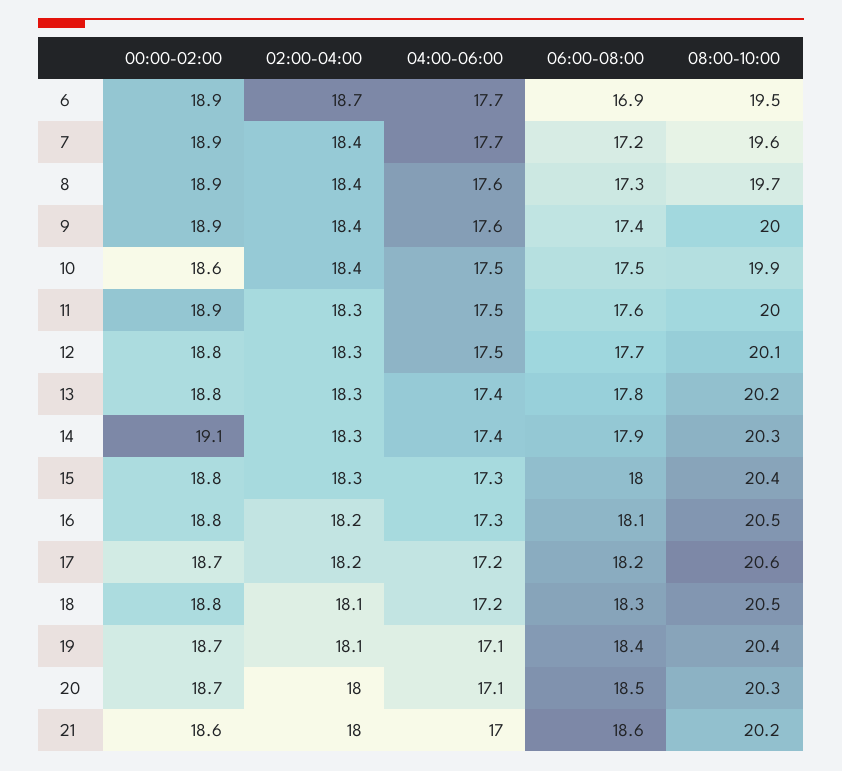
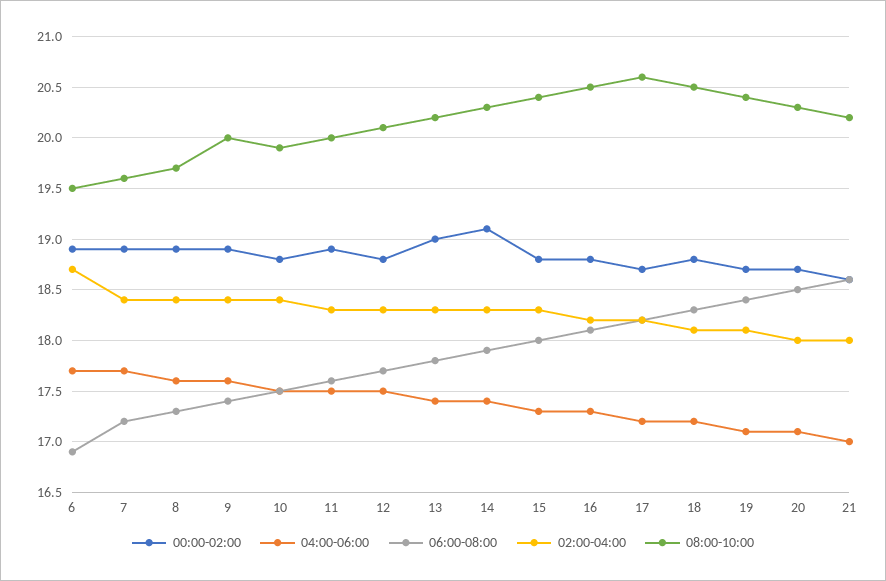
00:00-02:00, 10: 18.6 -> 18.8
00:00-02:00, 13: 18.8 -> 19

